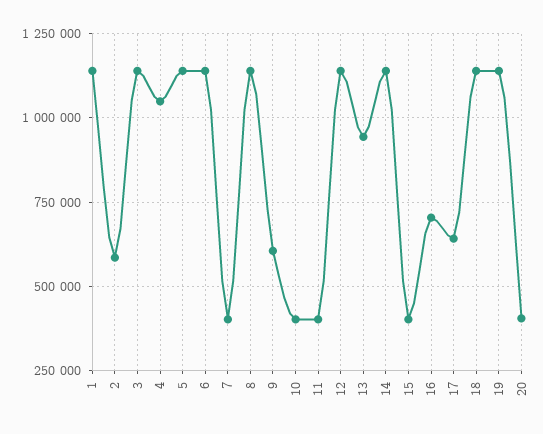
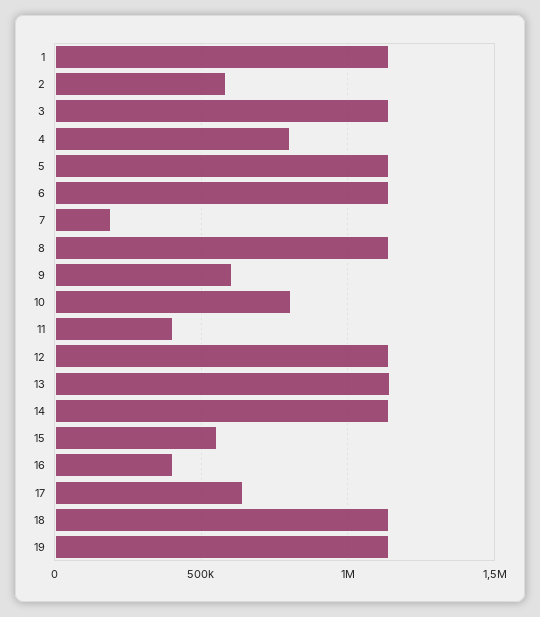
4: 1050000 -> 800000
7: 400000 -> 200000
10: 400000 -> 800000
13: 950000 -> 1150000
15: 400000 -> 550000
16: 700000 -> 400000
20: 400000 -> none

